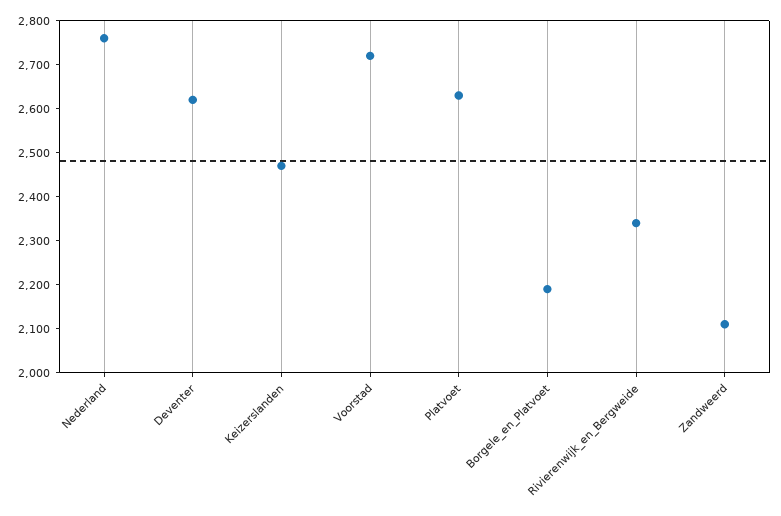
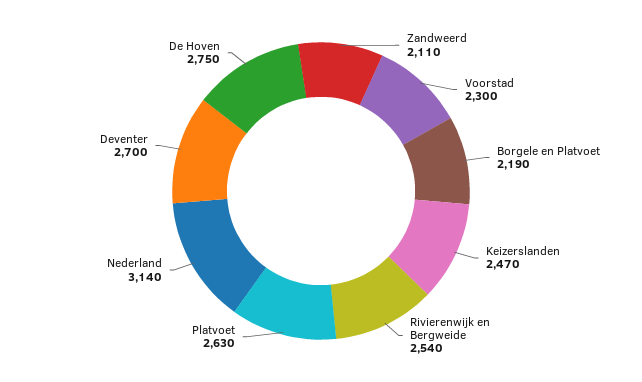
Nederland: 2760 -> 3140
Deventer: 2620 -> 2700
Voorstad: 2720 -> 2300
Rivierenwijk_en_Bergweide: 2340 -> 2540
De Hoven: none -> 2750

